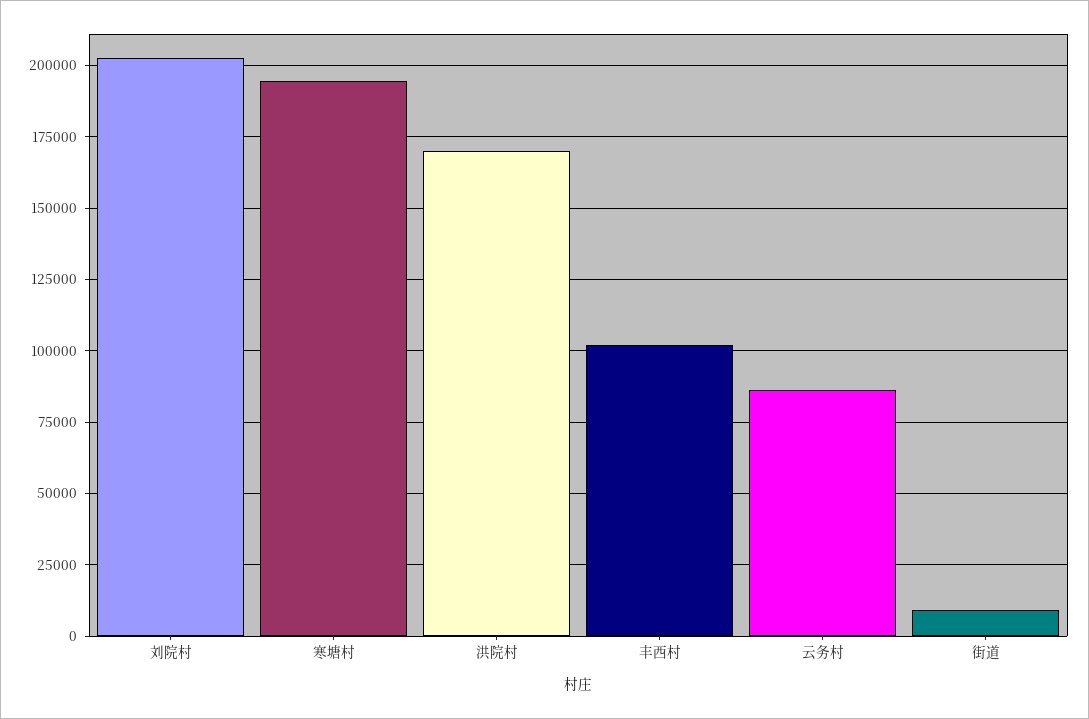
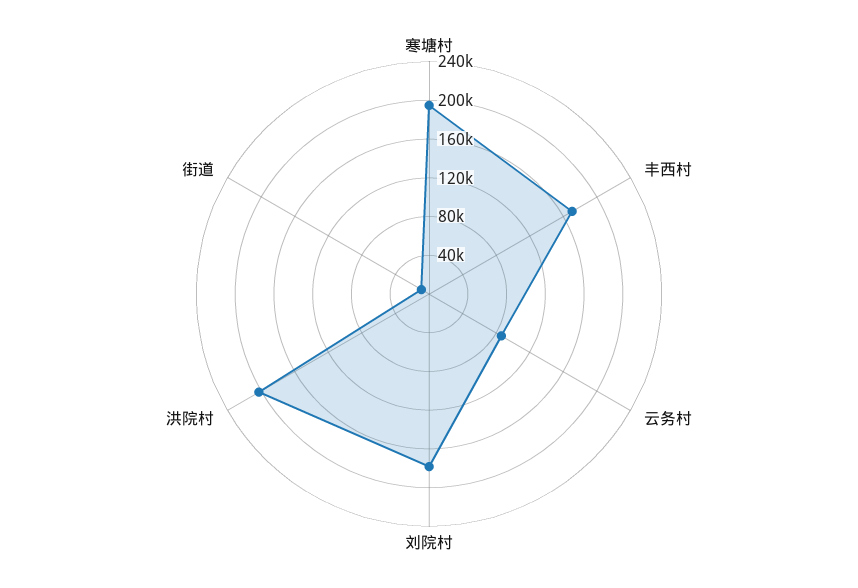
刘院村: 202500 -> 180000
洪院村: 170000 -> 200000
丰西村: 102500 -> 170000

